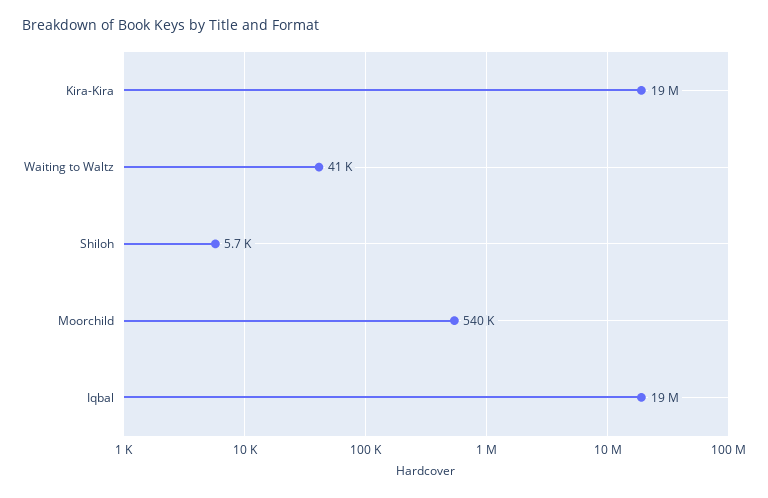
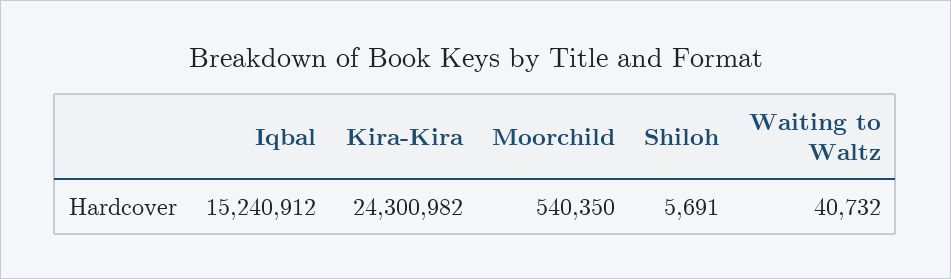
Kira-Kira: 19000000 -> 24300982
Iqbal: 19000000 -> 15240912

